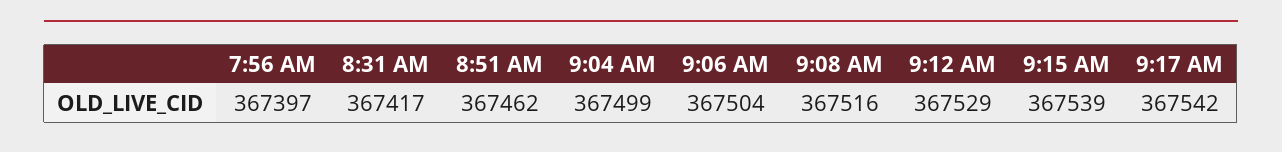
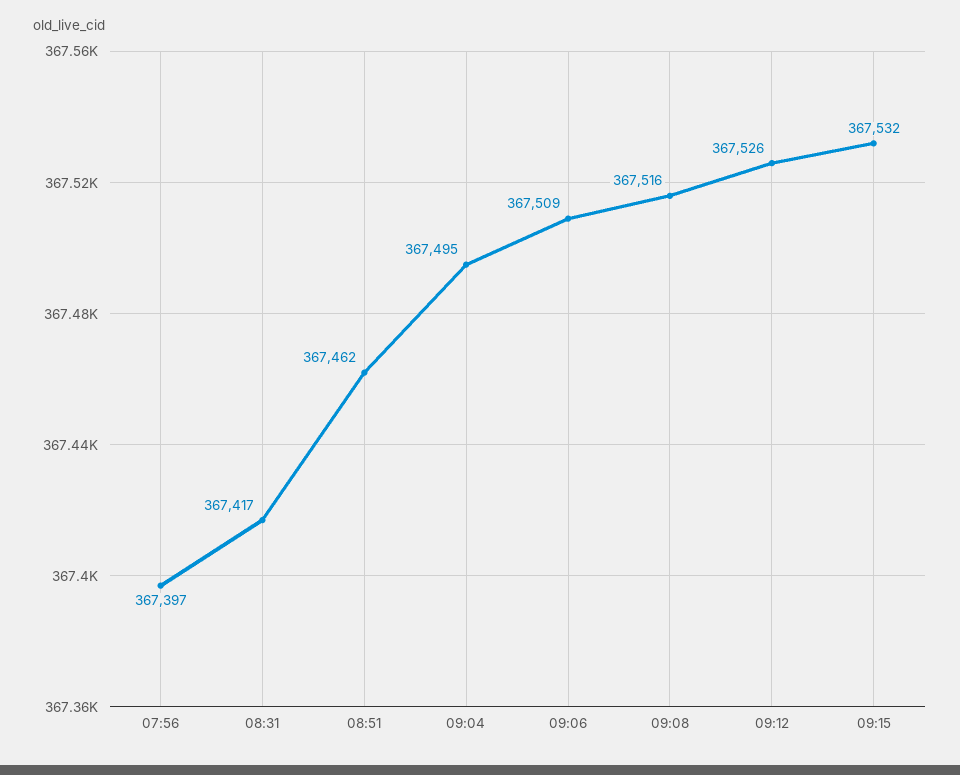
9:04 AM: 367499 -> 367495
9:06 AM: 367504 -> 367509
9:12 AM: 367529 -> 367526
9:15 AM: 367539 -> 367532
9:17 AM: 367542 -> none

